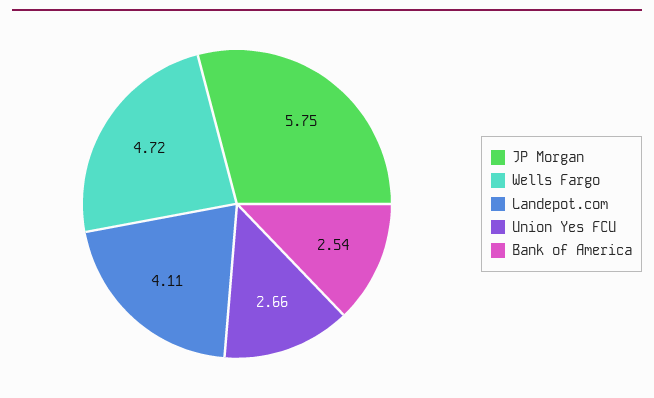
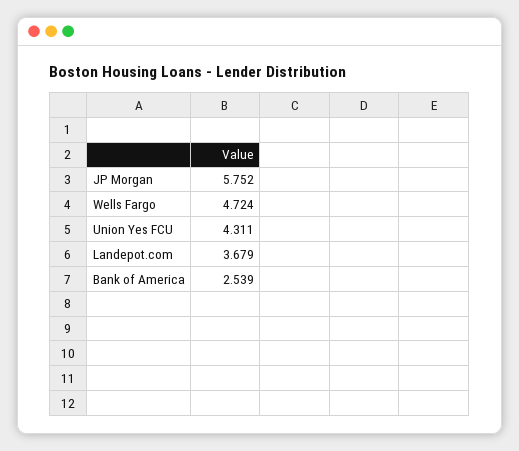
Landepot.com: 4.11 -> 3.679
Union Yes FCU: 2.66 -> 4.311

